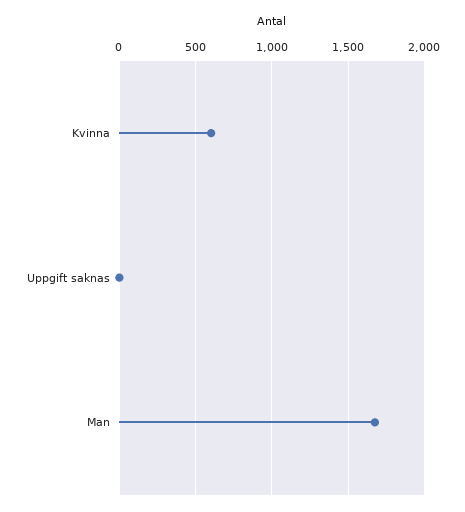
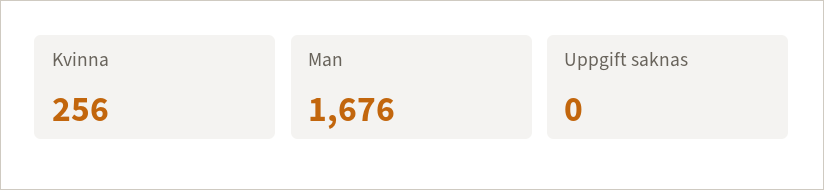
Kvinna: 600 -> 256

